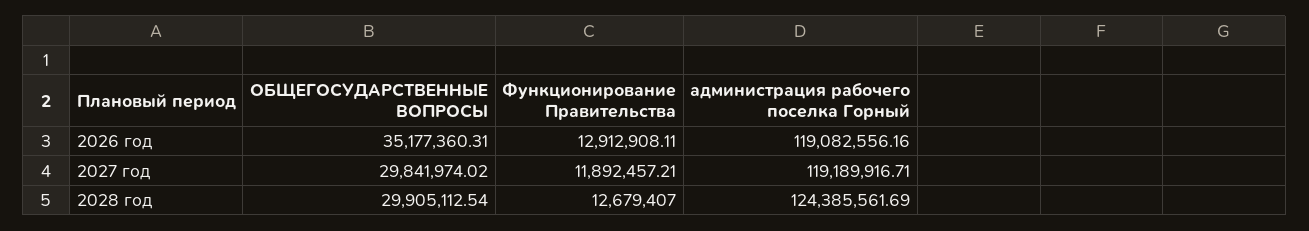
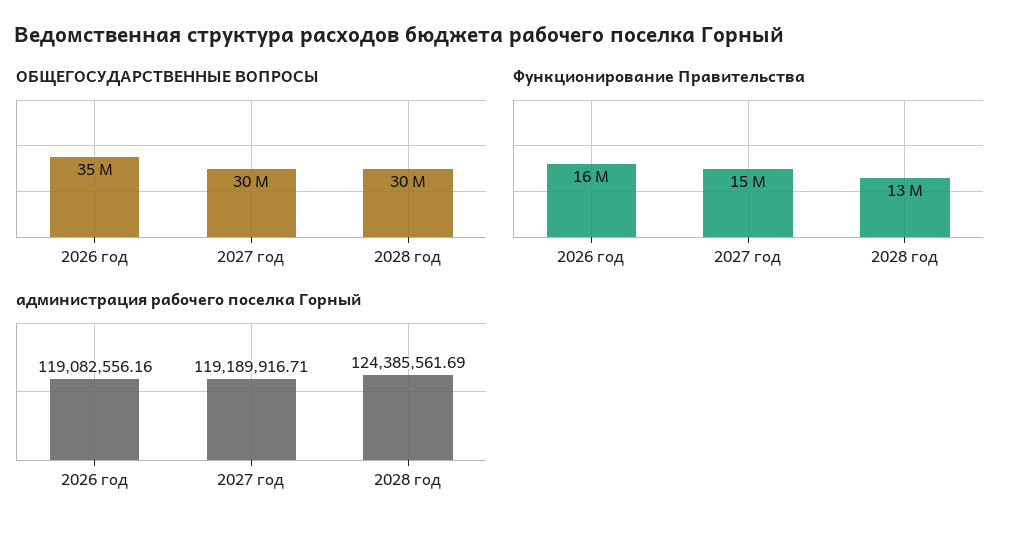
Функционирование Правительства, 2026 год: 12912908.11 -> 16000000
Функционирование Правительства, 2027 год: 11892457.21 -> 15000000

